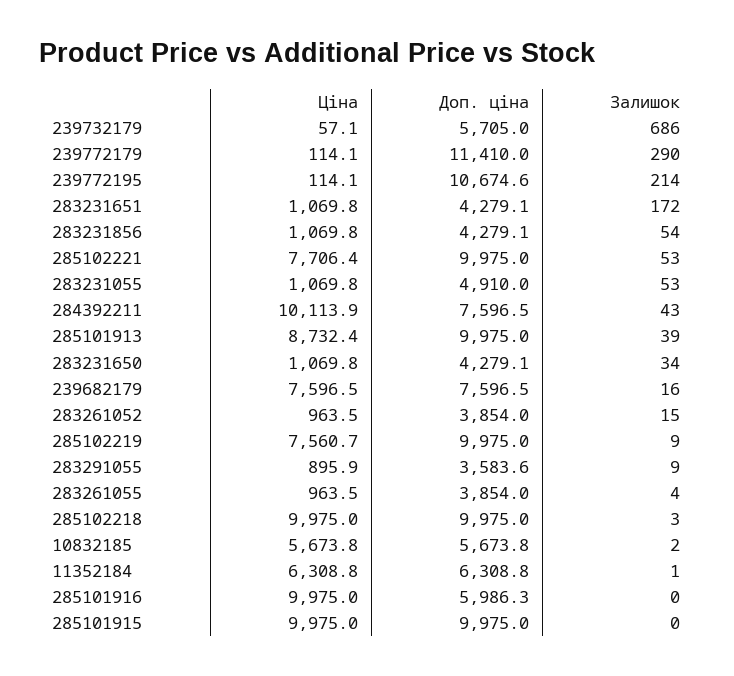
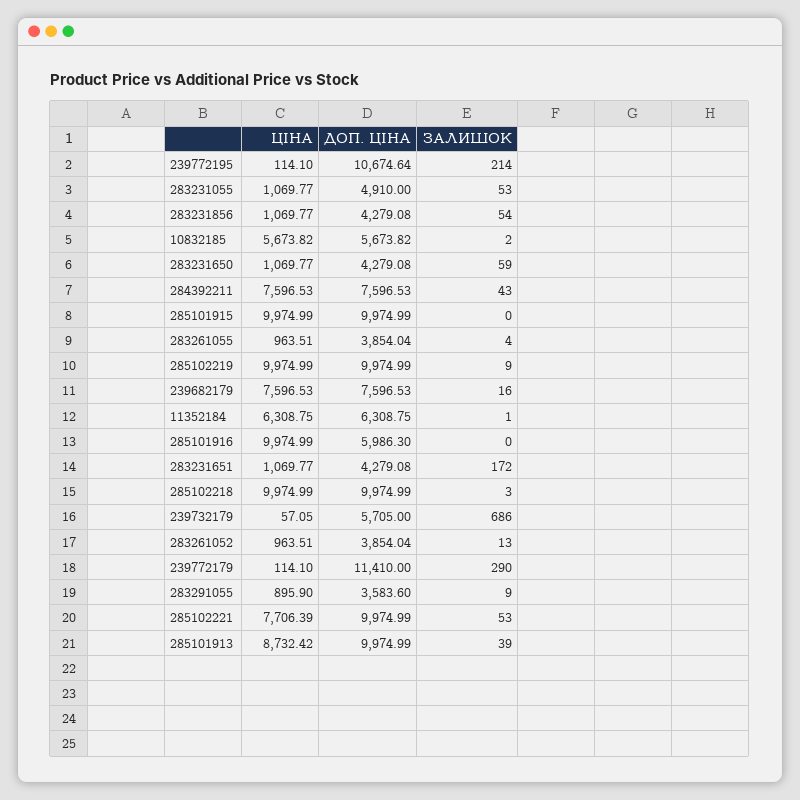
Ціна, 284392211: 10113.9 -> 7596.53
Залишок, 283231650: 34 -> 59
Залишок, 283261052: 15 -> 13
Ціна, 285102219: 7560.7 -> 9974.99

